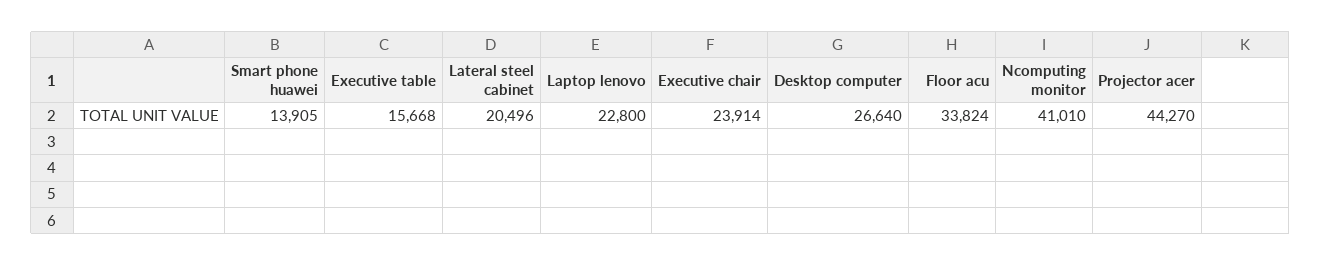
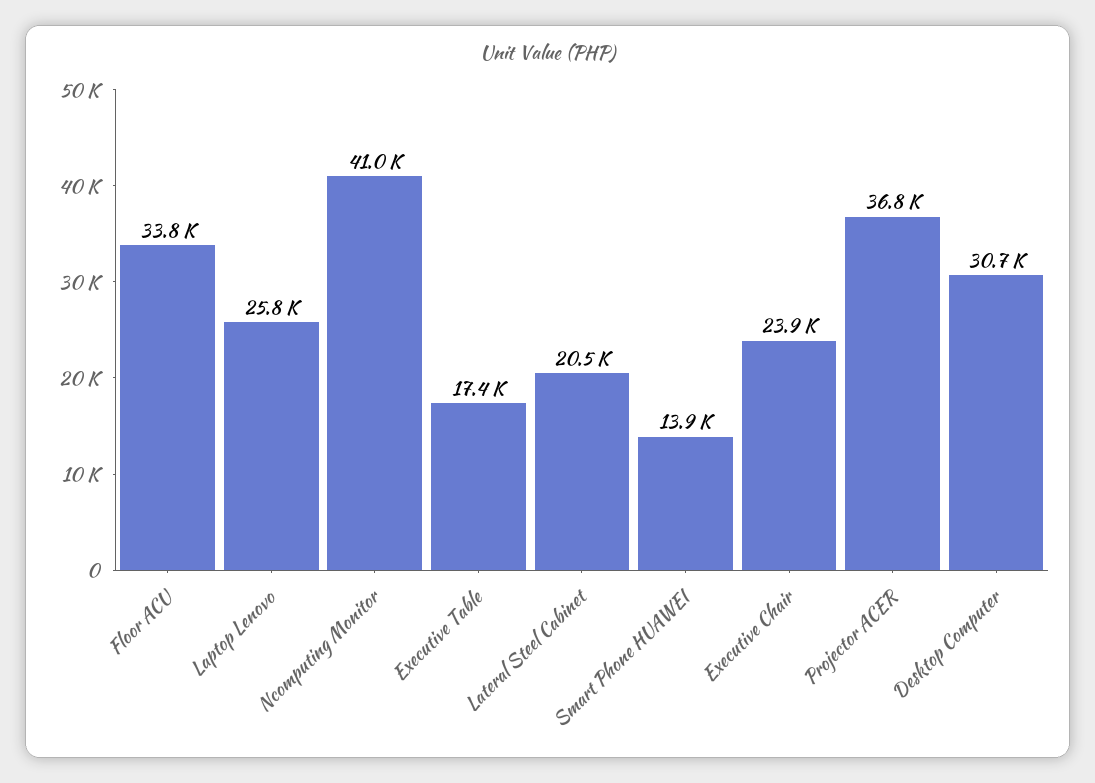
Executive table: 15668 -> 17400
Laptop lenovo: 22800 -> 25800
Desktop computer: 26640 -> 30700
Projector acer: 44270 -> 36800

